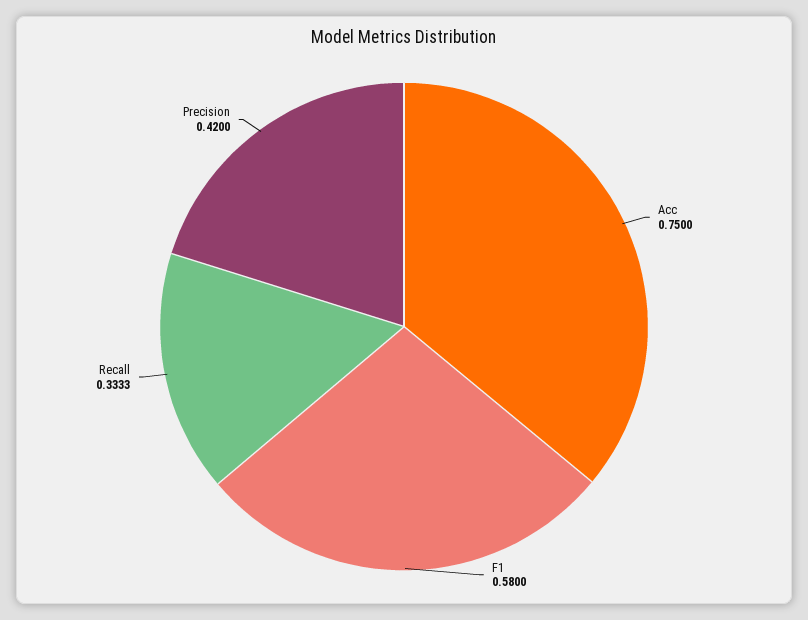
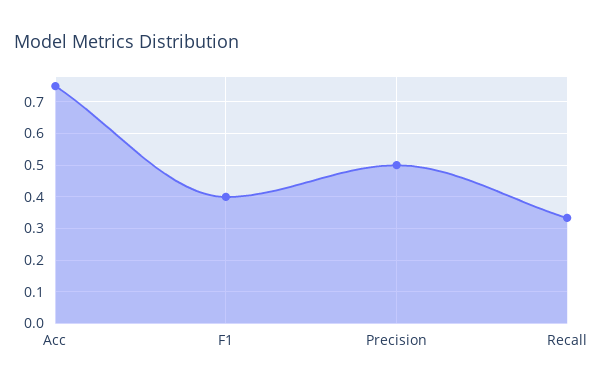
F1: 0.58 -> 0.4
Precision: 0.42 -> 0.5

